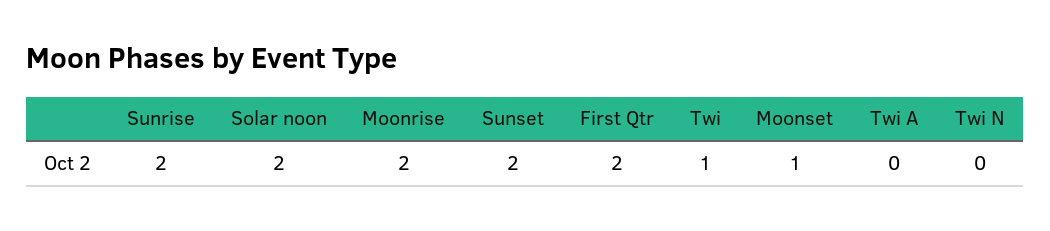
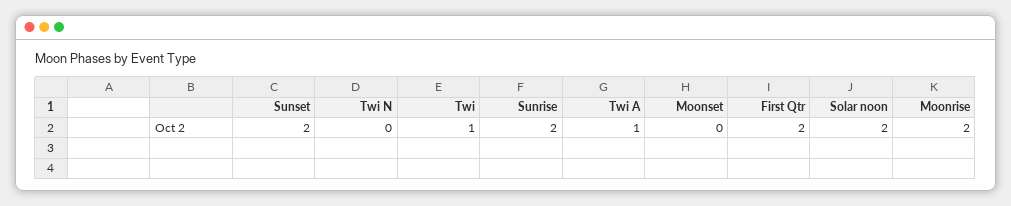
Moonset: 1 -> 0
Twi A: 0 -> 1

